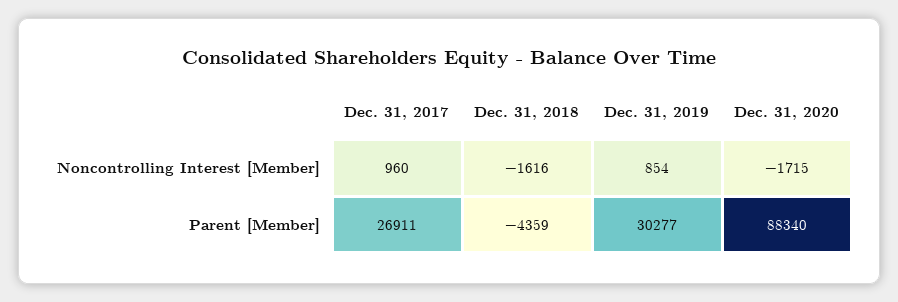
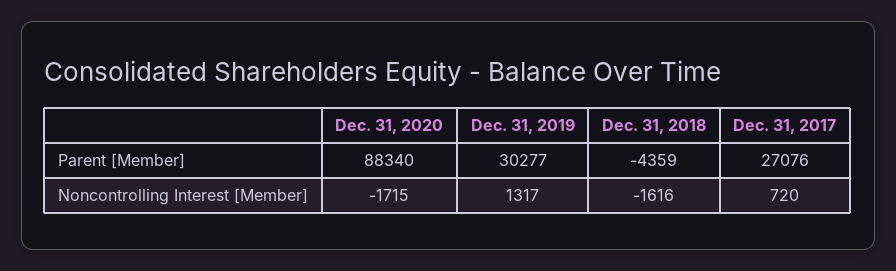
Dec. 31, 2017, Noncontrolling Interest [Member]: 960 -> 720
Dec. 31, 2019, Noncontrolling Interest [Member]: 854 -> 1317
Dec. 31, 2017, Parent [Member]: 26911 -> 27076

